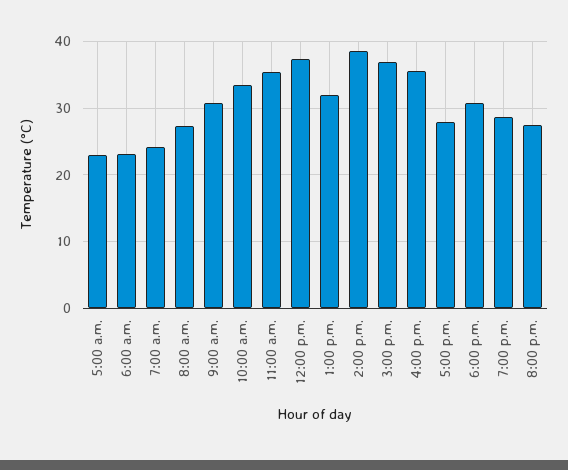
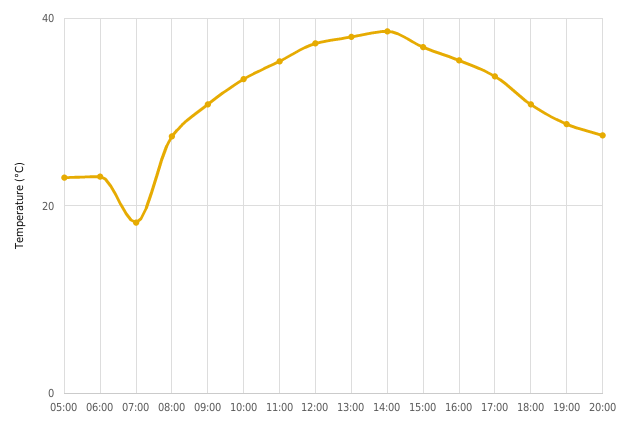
7:00 a.m.: 24 -> 18
1:00 p.m.: 32 -> 38
5:00 p.m.: 28 -> 34

